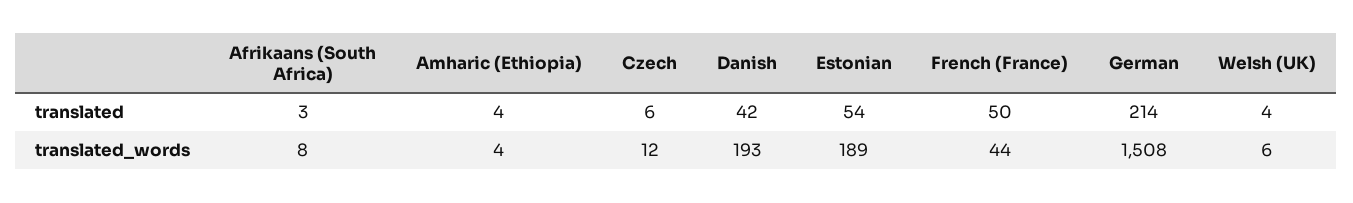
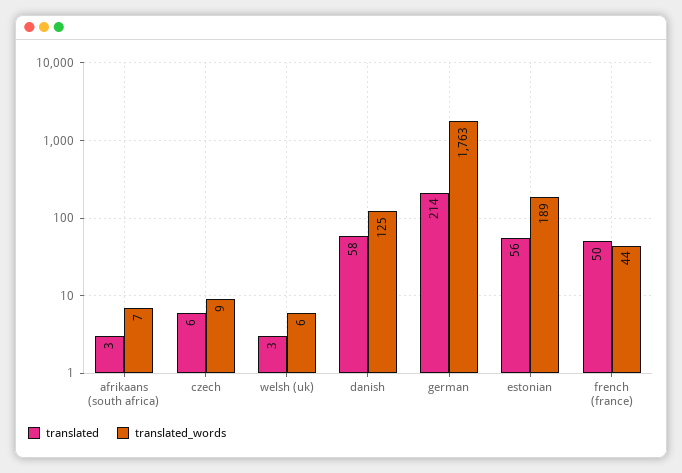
translated, Amharic (Ethiopia): 4 -> none
translated, Danish: 42 -> 58
translated, Estonian: 54 -> 56
translated, Welsh (UK): 4 -> 3
translated_words, Afrikaans (South Africa): 8 -> 7
translated_words, Amharic (Ethiopia): 4 -> none
translated_words, Czech: 12 -> 9
translated_words, Danish: 193 -> 125
translated_words, German: 1508 -> 1763

